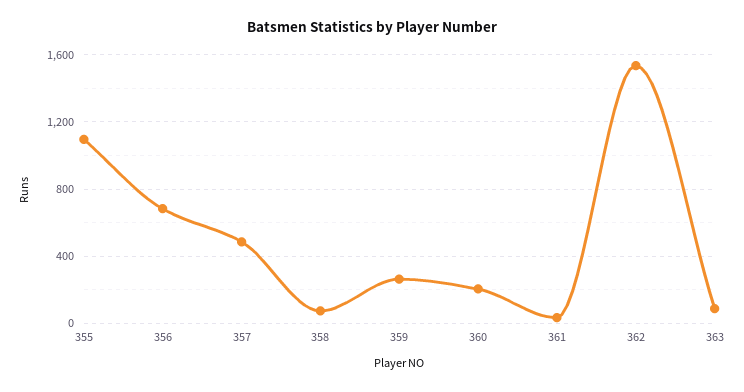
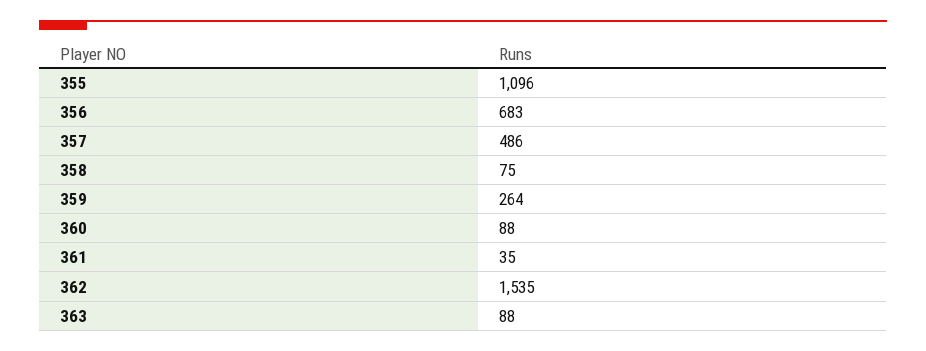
360: 200 -> 88

